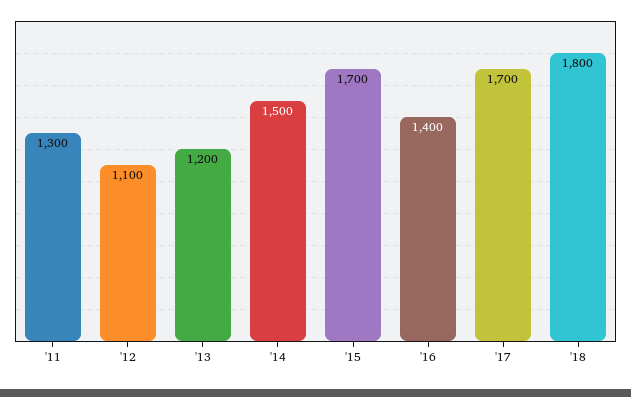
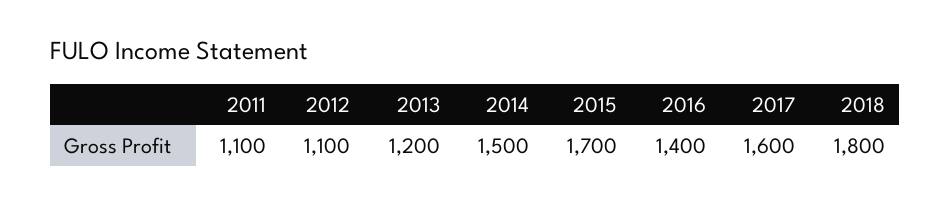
'11: 1300 -> 1100
'17: 1700 -> 1600

